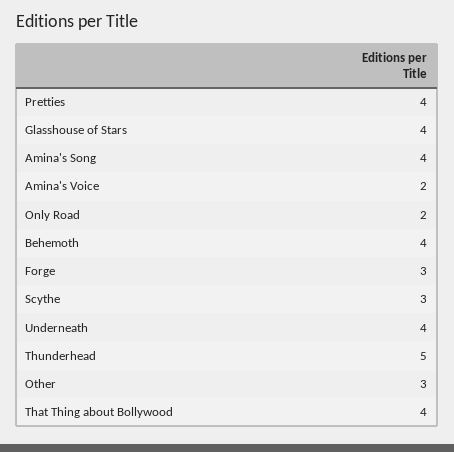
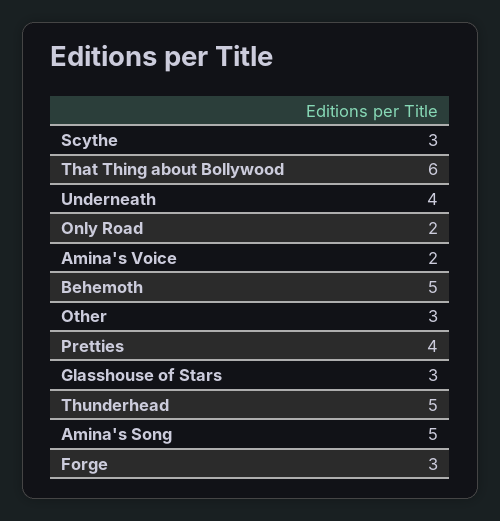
Glasshouse of Stars: 4 -> 3
Amina's Song: 4 -> 5
Behemoth: 4 -> 5
That Thing about Bollywood: 4 -> 6

